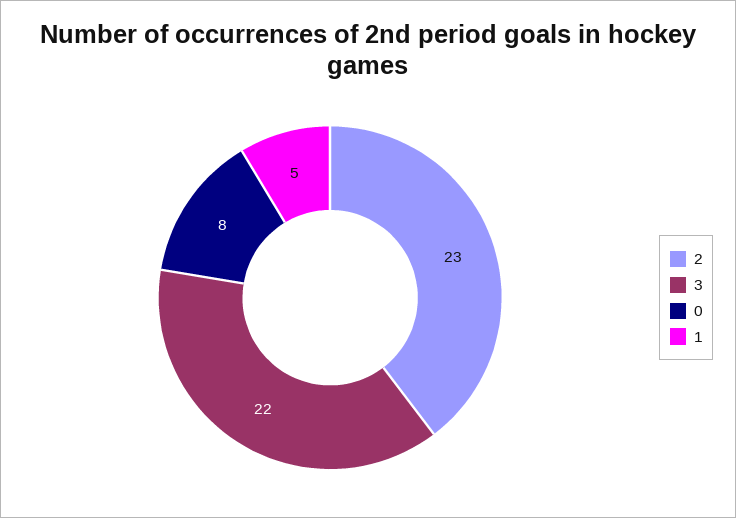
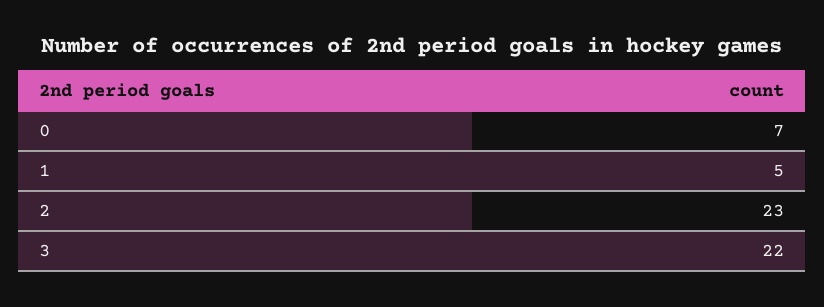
0: 8 -> 7

